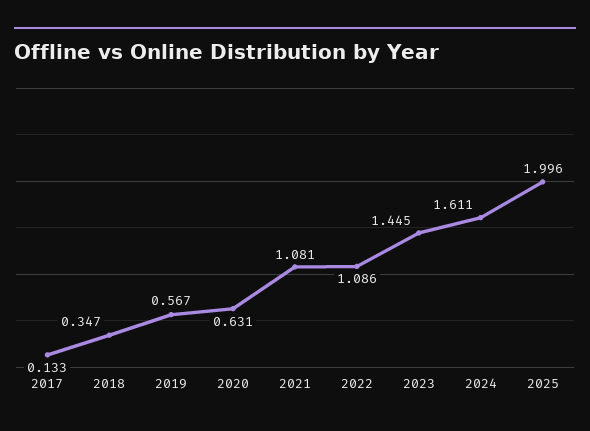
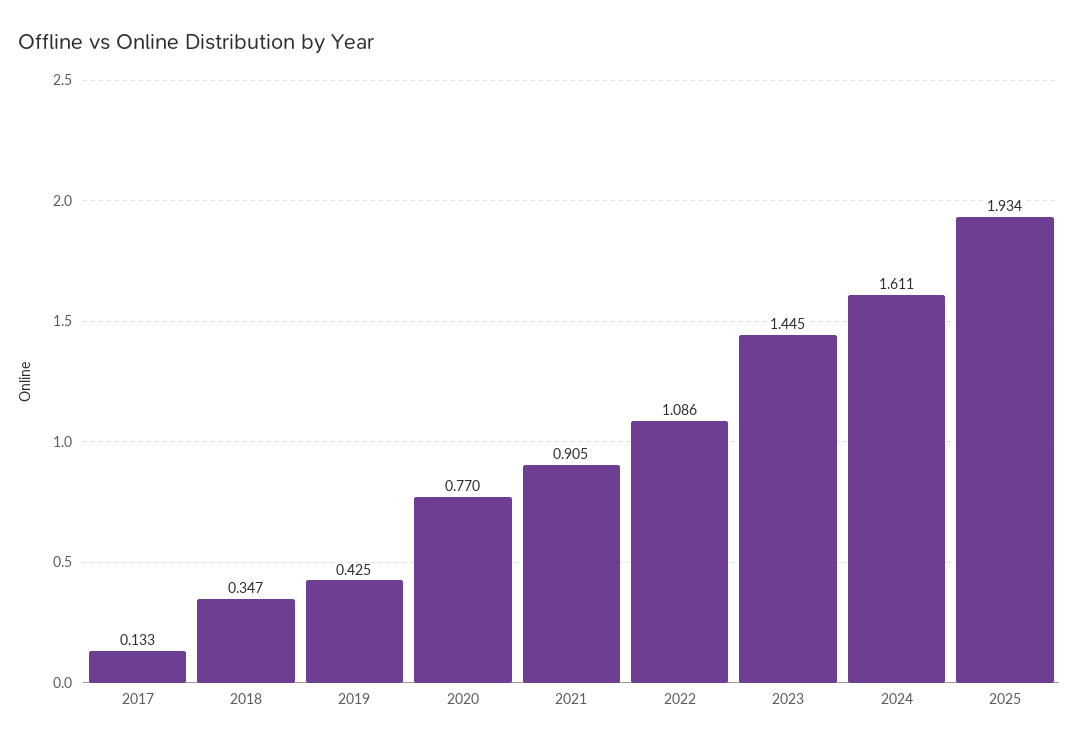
2019: 0.567 -> 0.425
2020: 0.631 -> 0.77
2021: 1.081 -> 0.905
2025: 1.996 -> 1.934

